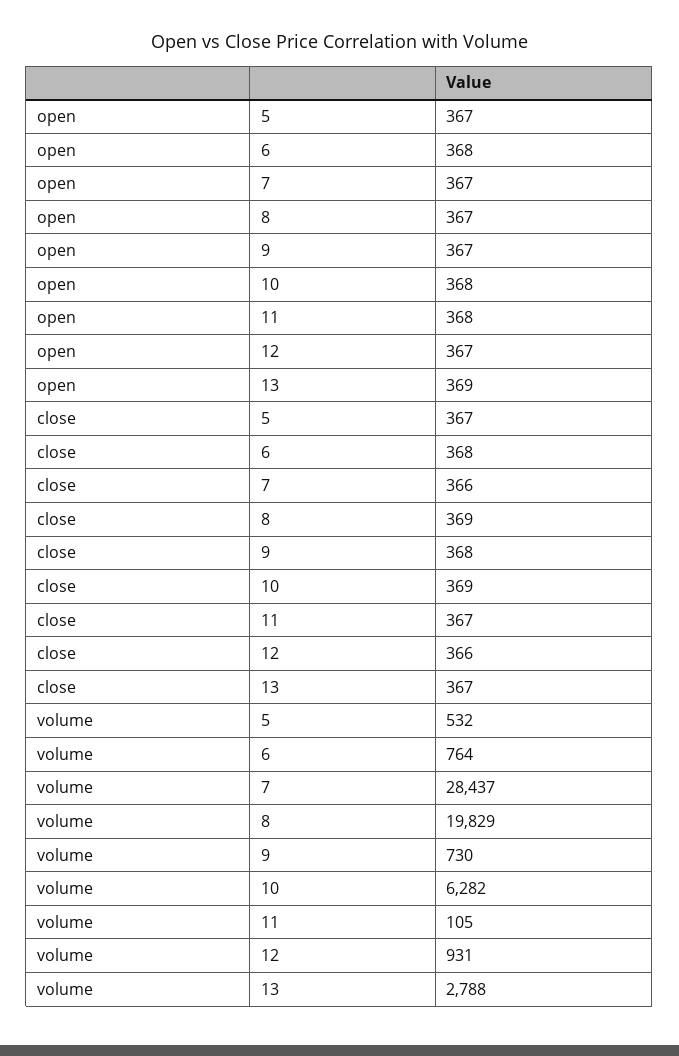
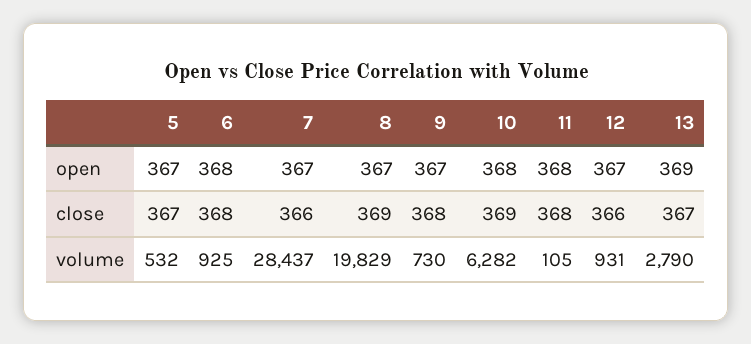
close, 11: 367 -> 368
volume, 6: 764 -> 925
volume, 13: 2788 -> 2790

